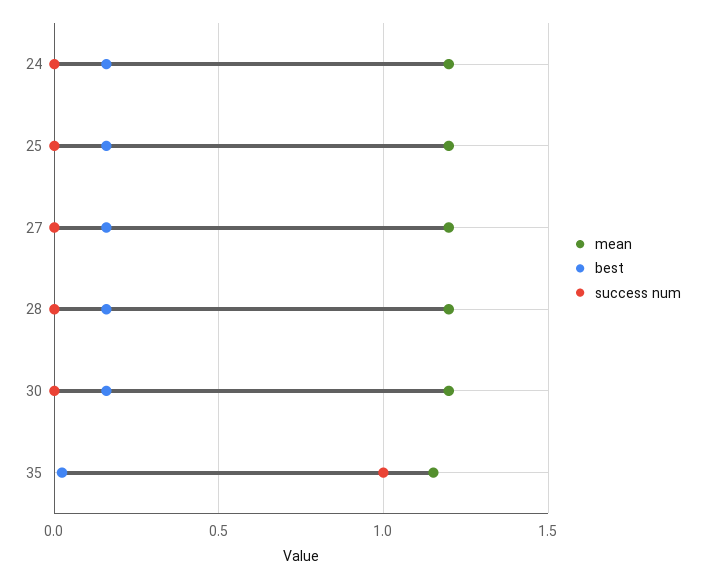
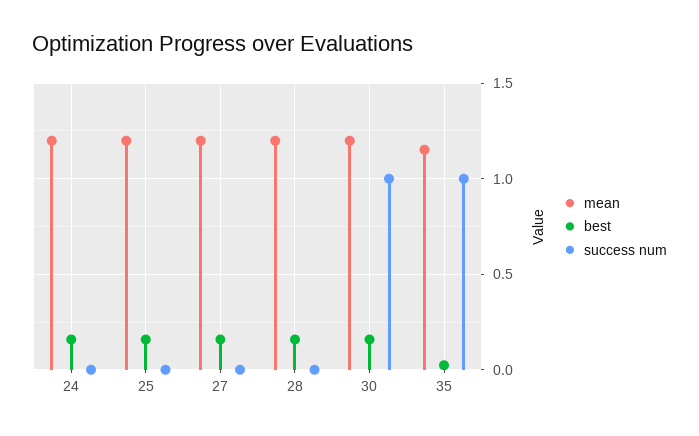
success num, 30: 0 -> 1

